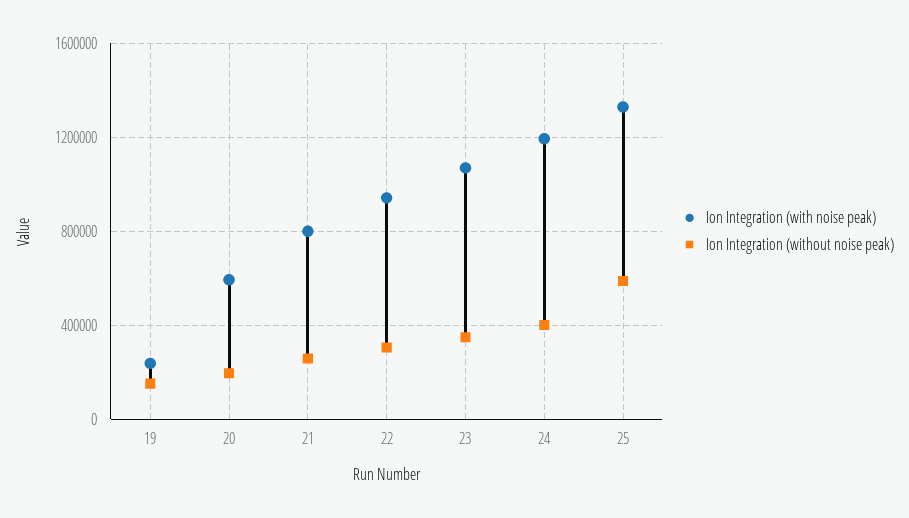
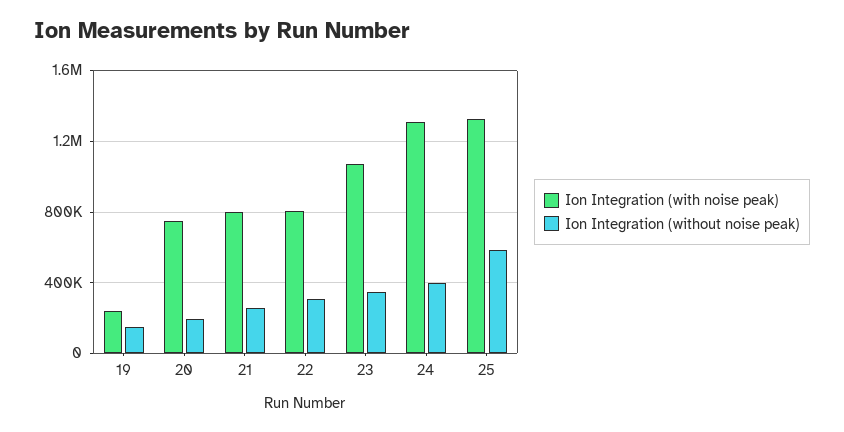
Ion Integration (with noise peak), 20: 600000 -> 750000
Ion Integration (with noise peak), 22: 950000 -> 800000
Ion Integration (with noise peak), 24: 1200000 -> 1300000

